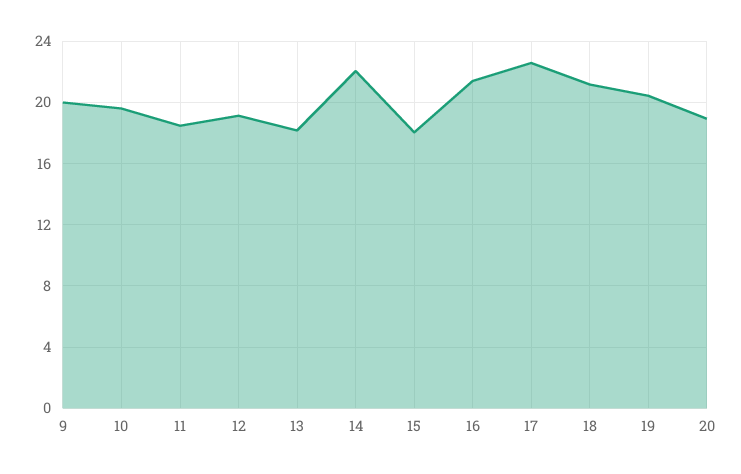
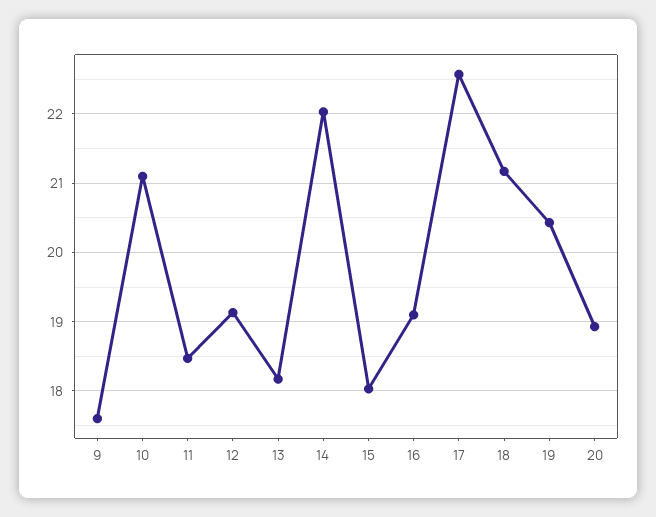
9: 20 -> 17.6
10: 19.5 -> 21.1
16: 21.5 -> 19.1

